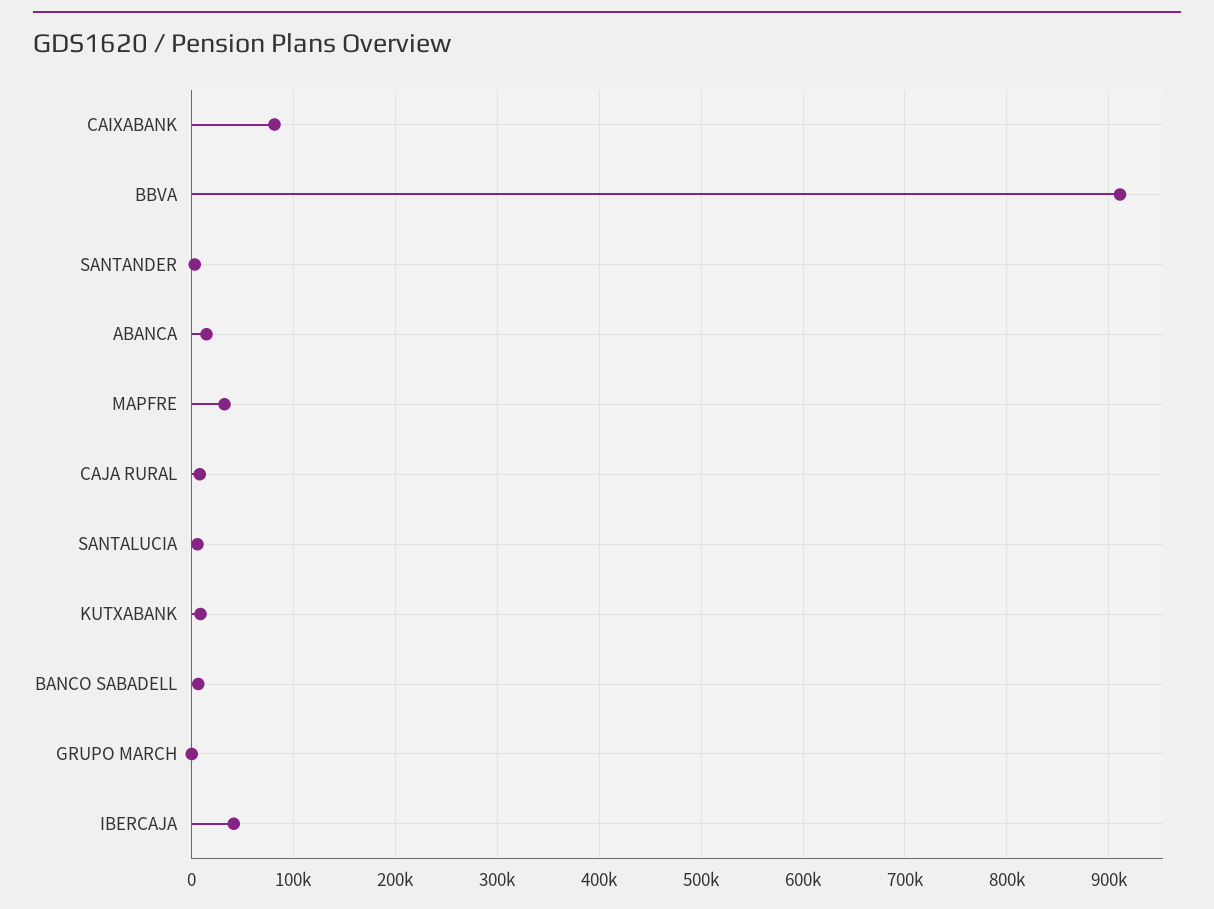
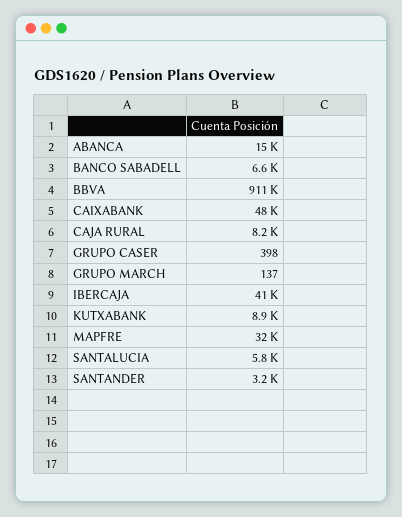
CAIXABANK: 80000 -> 48000
GRUPO CASER: none -> 398

